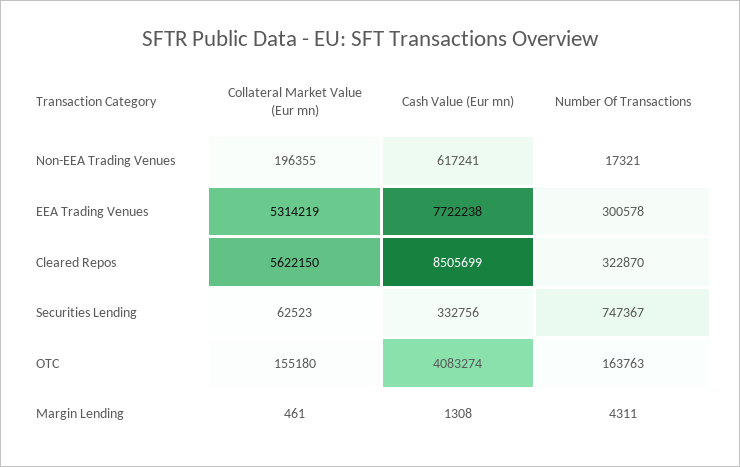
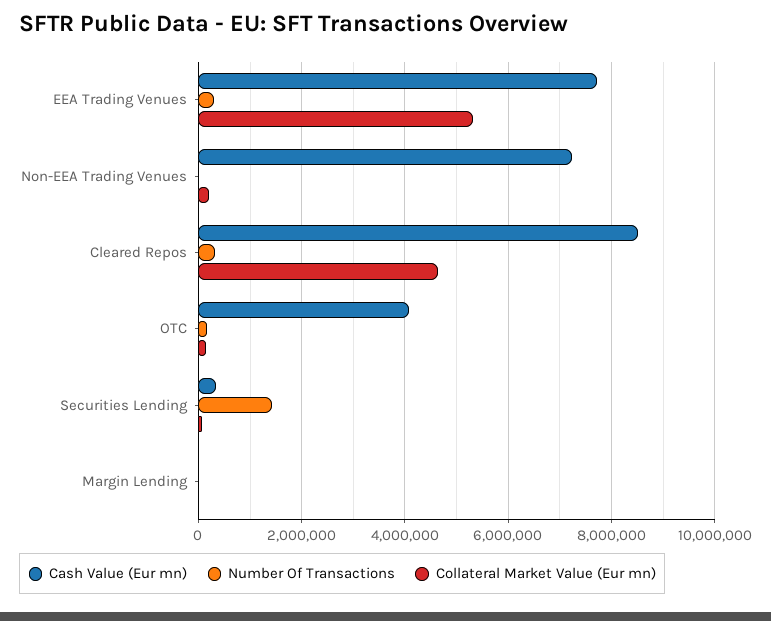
Cash Value (Eur mn), Non-EEA Trading Venues: 617241 -> 7200000
Collateral Market Value (Eur mn), Cleared Repos: 5622150 -> 4600000
Number Of Transactions, Securities Lending: 747367 -> 1400000

